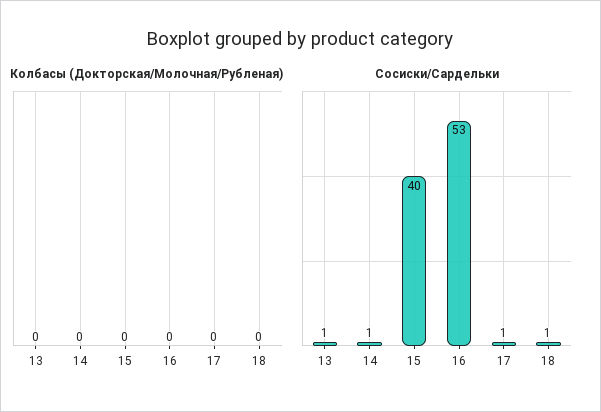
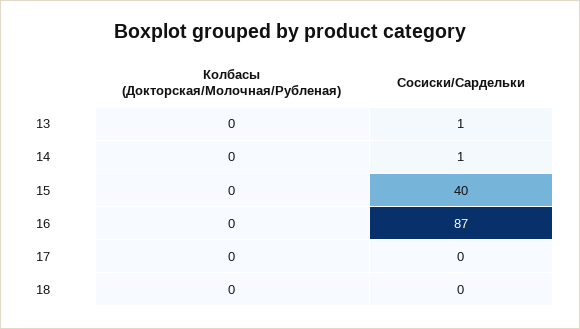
Сосиски/Сардельки, 16: 53 -> 87
Сосиски/Сардельки, 17: 1 -> 0
Сосиски/Сардельки, 18: 1 -> 0

